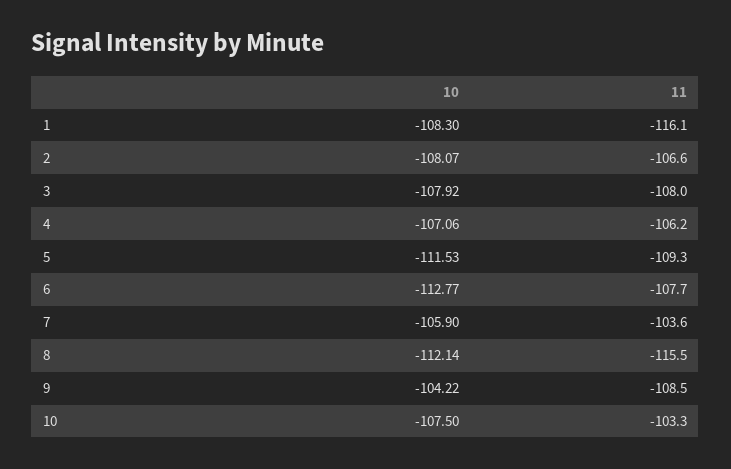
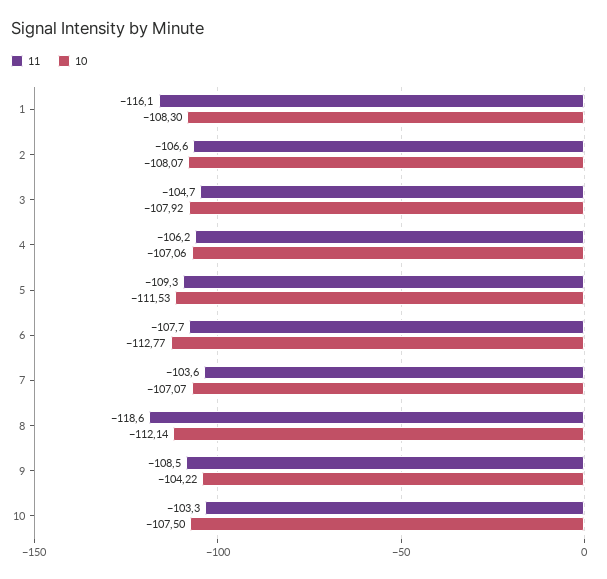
11, 3: -108 -> -104.7
10, 7: -105.9 -> -107.07
11, 8: -115.5 -> -118.6

